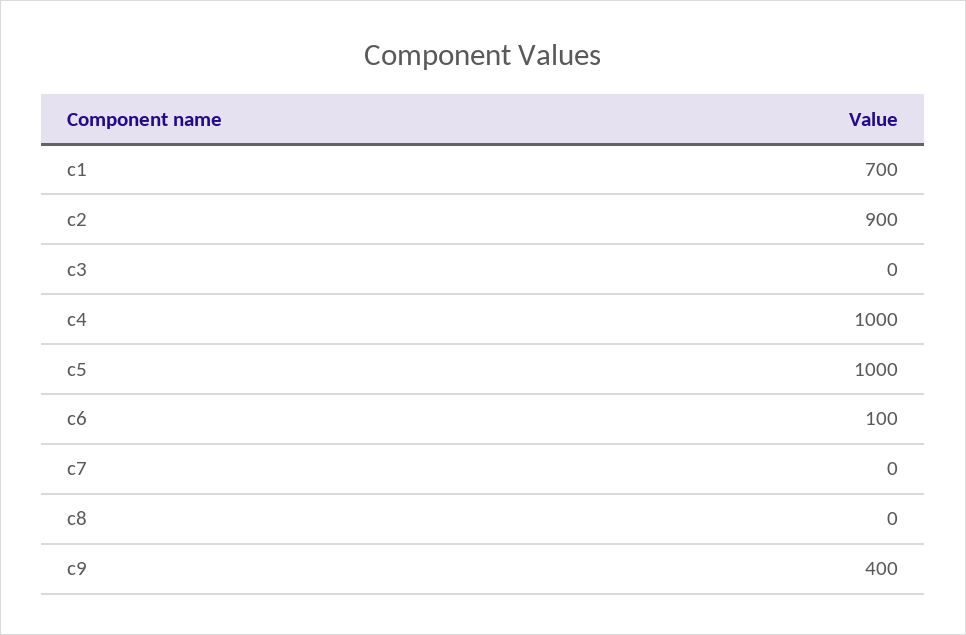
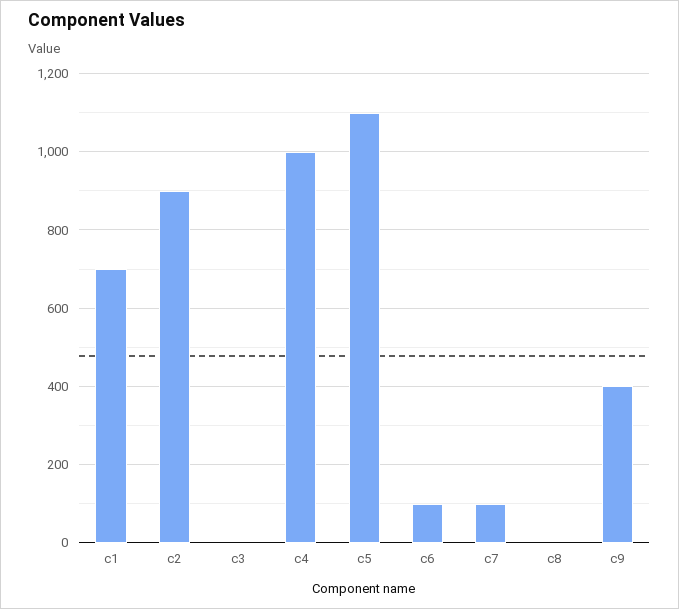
c5: 1000 -> 1100
c7: 0 -> 100

